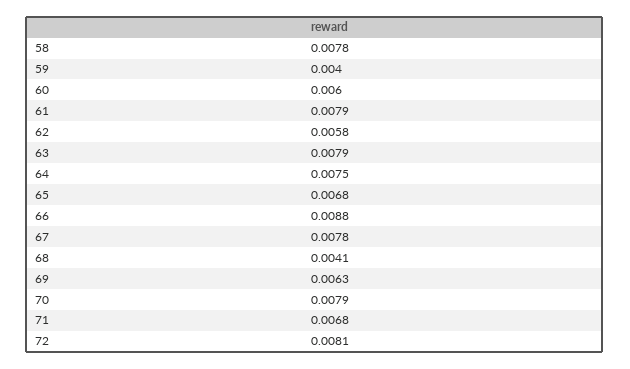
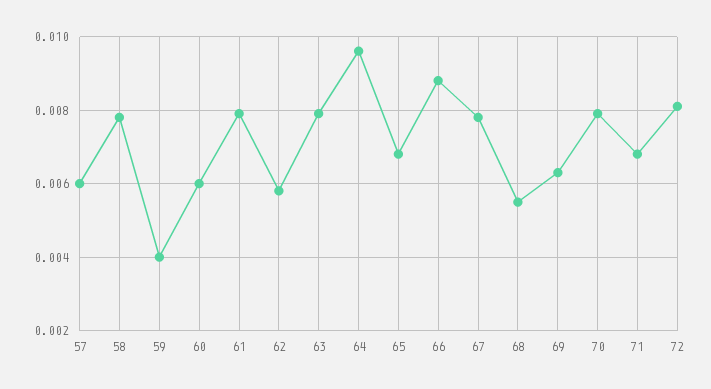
64: 0.0075 -> 0.0095
68: 0.0041 -> 0.0055
57: none -> 0.006

